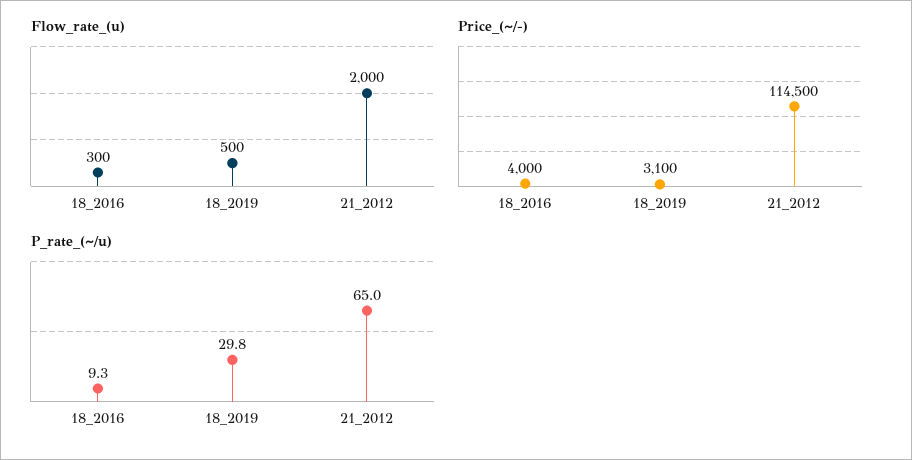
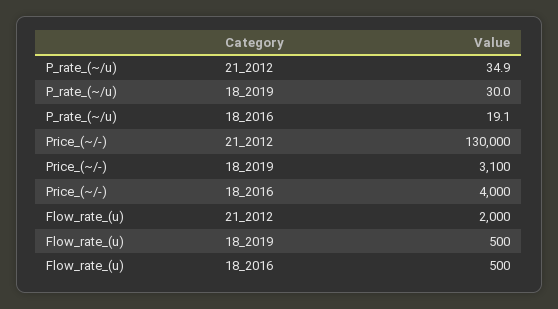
Flow_rate_(u), 18_2016: 300 -> 500
Price_(~/-), 21_2012: 114500 -> 130000
P_rate_(~/u), 18_2016: 9.3 -> 19.1
P_rate_(~/u), 18_2019: 29.8 -> 30
P_rate_(~/u), 21_2012: 65 -> 34.9

